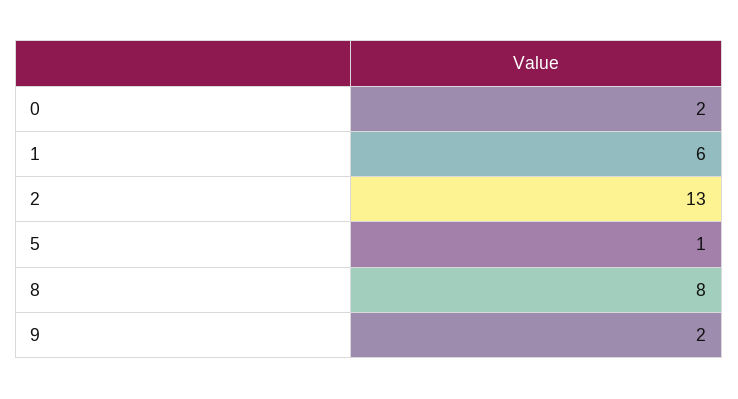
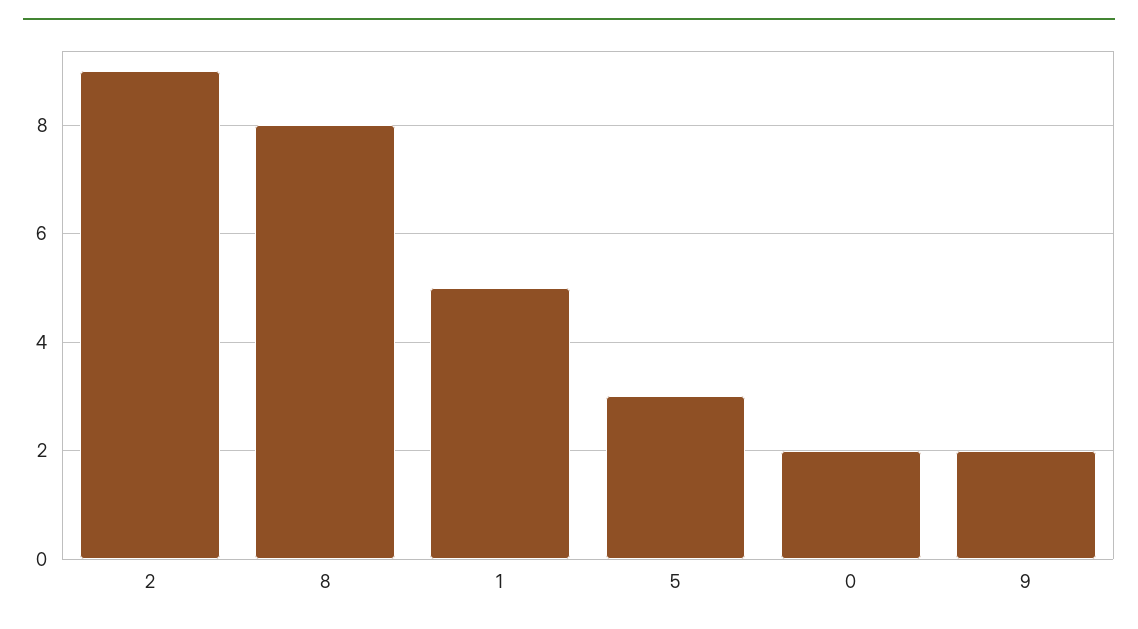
1: 6 -> 5
2: 13 -> 9
5: 1 -> 3

